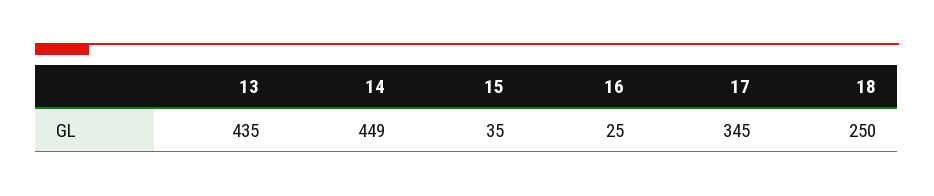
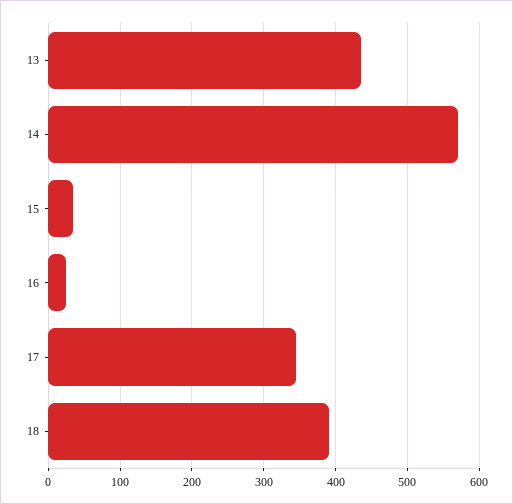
14: 449 -> 570
18: 250 -> 390

